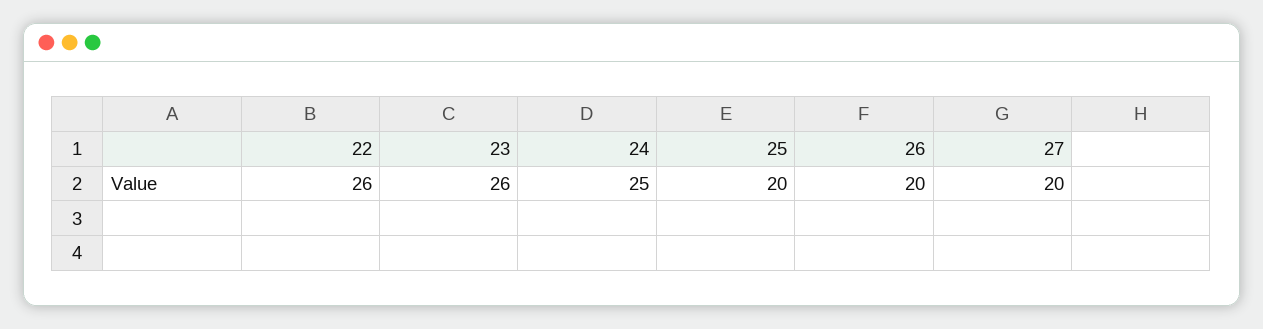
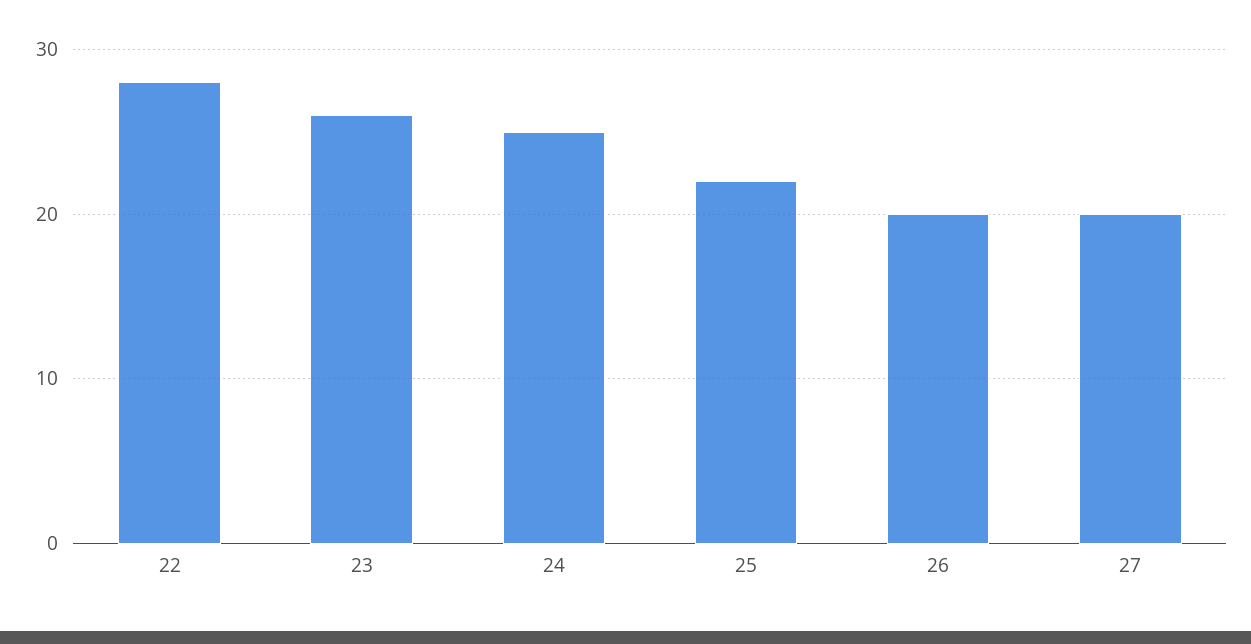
22: 26 -> 28
25: 20 -> 22

